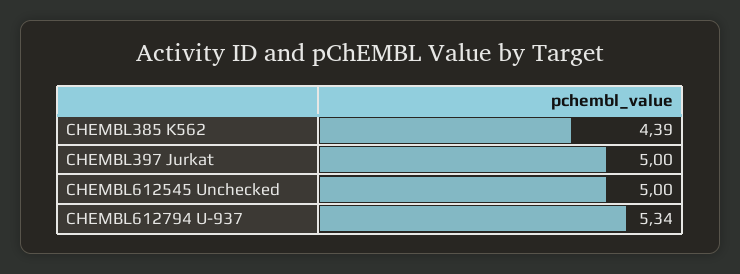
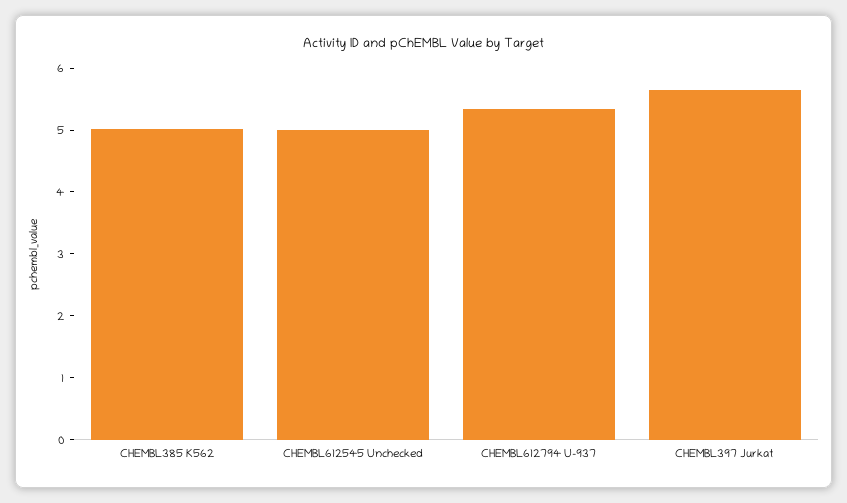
CHEMBL385 K562: 4.39 -> 5
CHEMBL397 Jurkat: 5 -> 5.6

